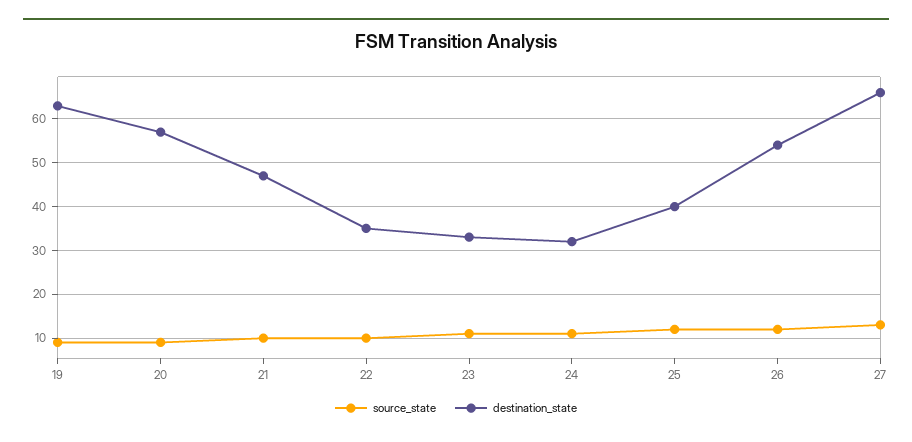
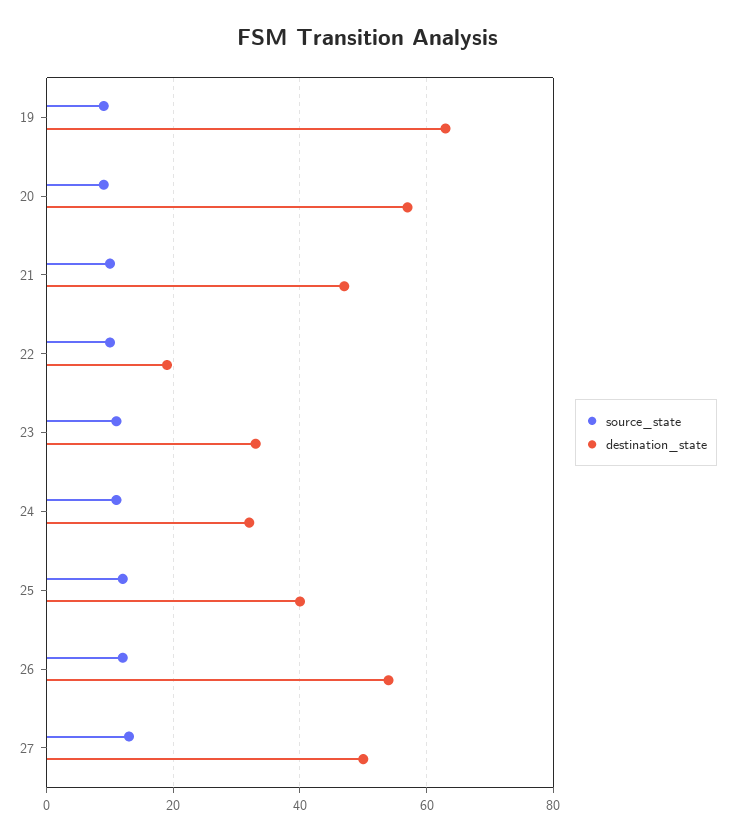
destination_state, 22: 35 -> 20
destination_state, 27: 65 -> 50

